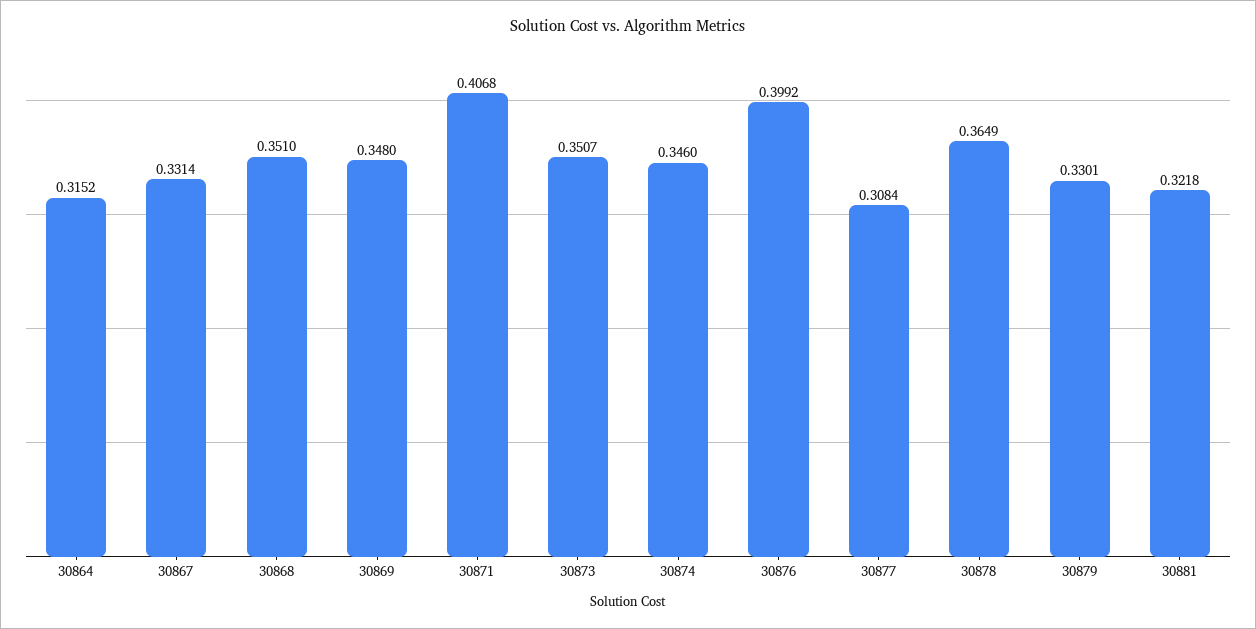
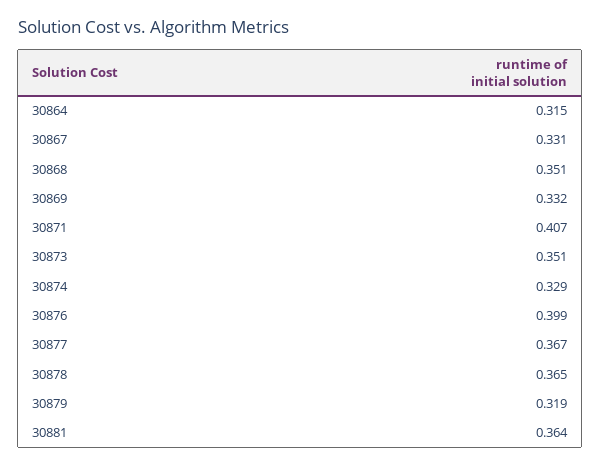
30869: 0.348 -> 0.332
30874: 0.346 -> 0.329
30877: 0.3084 -> 0.367
30879: 0.3301 -> 0.319
30881: 0.3218 -> 0.364

